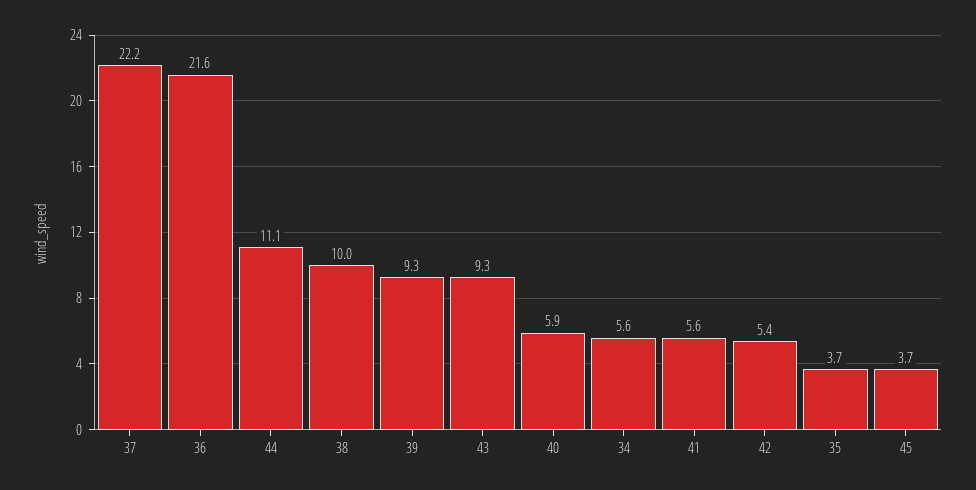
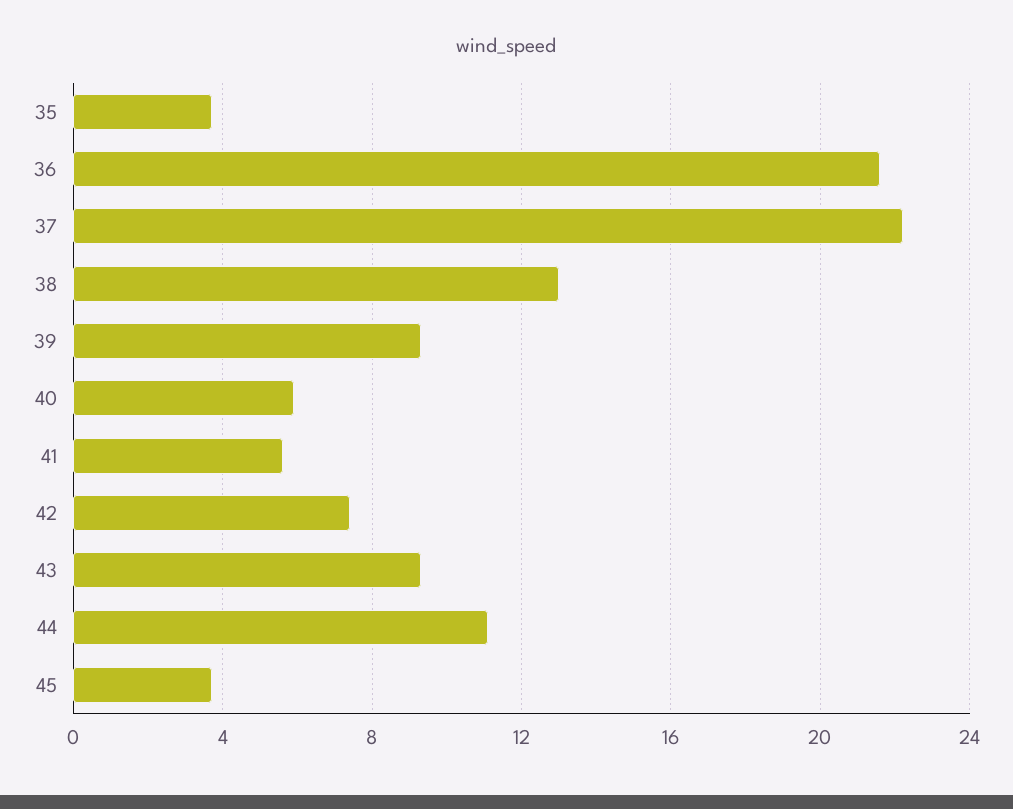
38: 10 -> 13
34: 5.6 -> none
42: 5.4 -> 7.5

